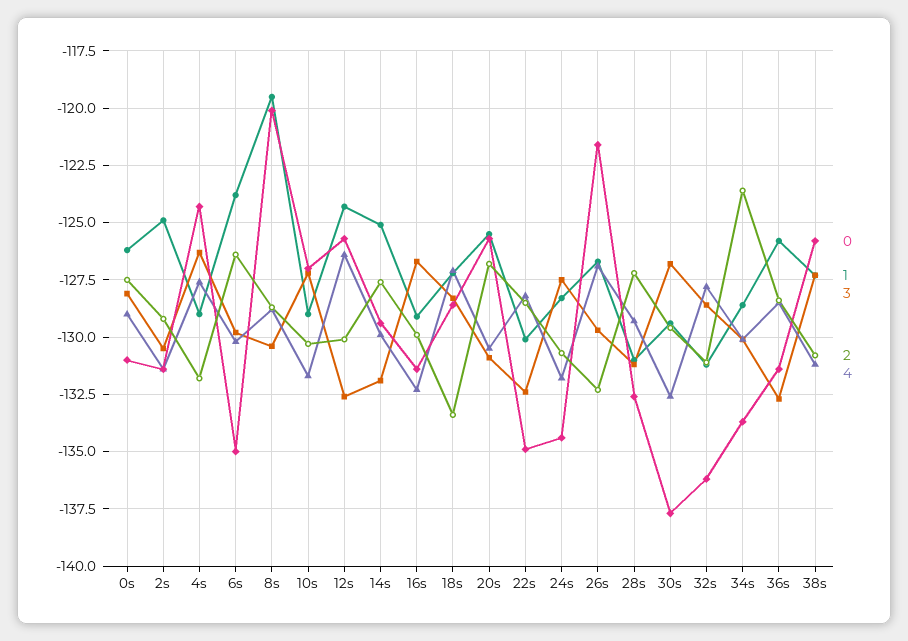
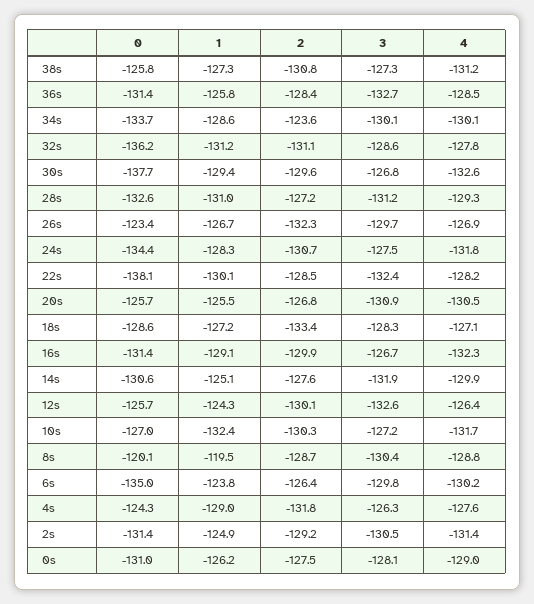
1, 10s: -129 -> -132.4
0, 14s: -129.5 -> -130.6
0, 22s: -135 -> -138.1
0, 26s: -121.5 -> -123.4

